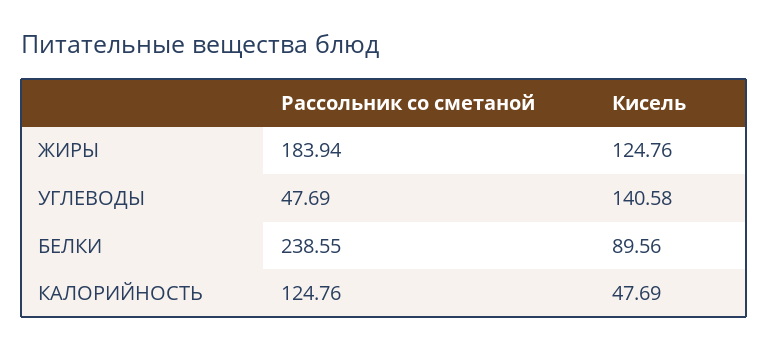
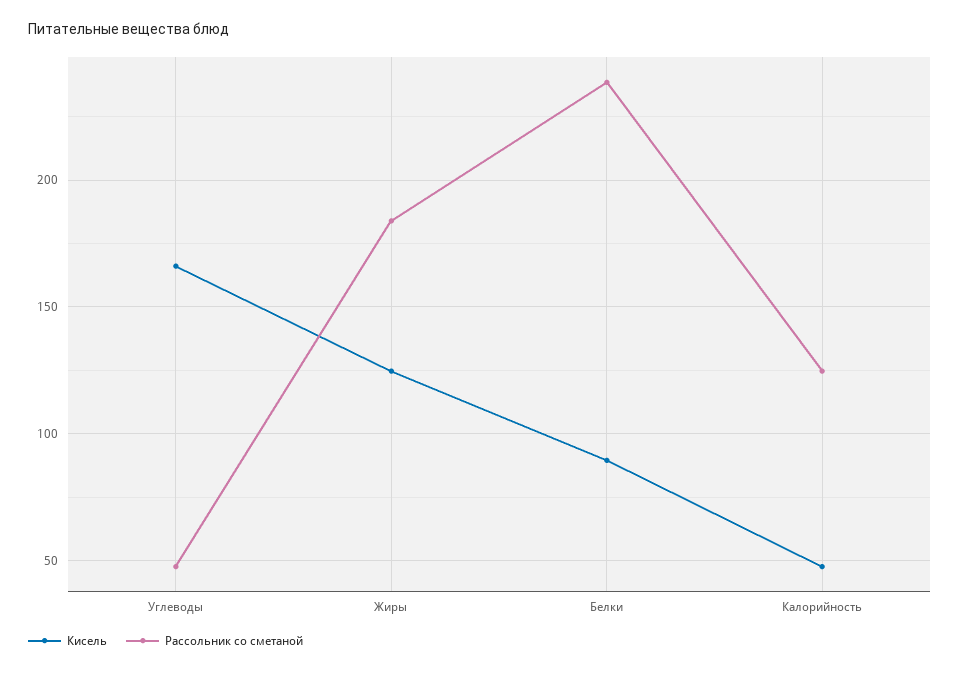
Кисель, УГЛЕВОДЫ: 140.58 -> 165

